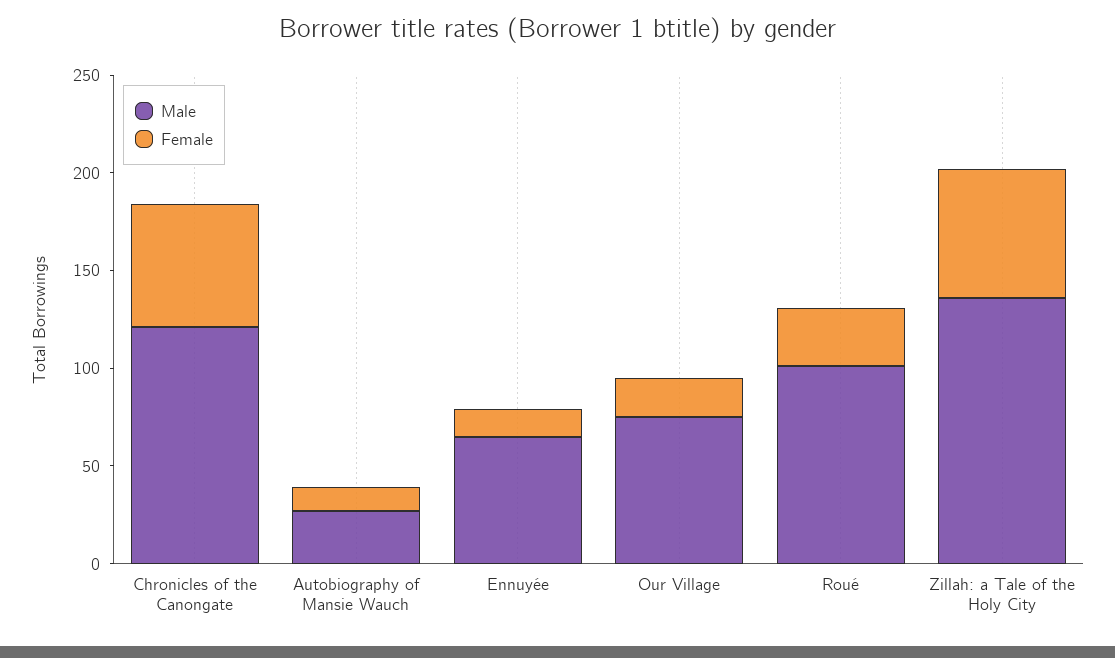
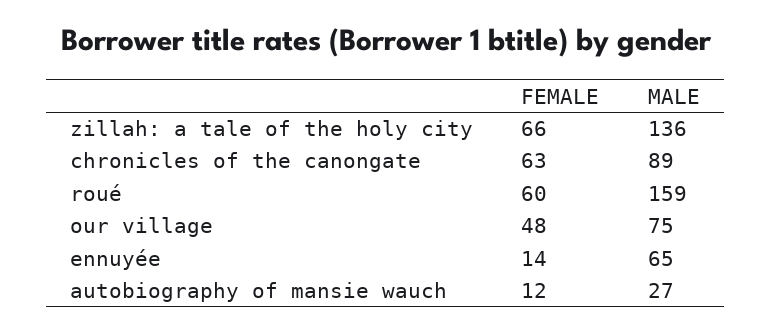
Male, Chronicles of the Canongate: 120 -> 89
Female, Our Village: 20 -> 48
Male, Roué: 100 -> 159
Female, Roué: 30 -> 60

